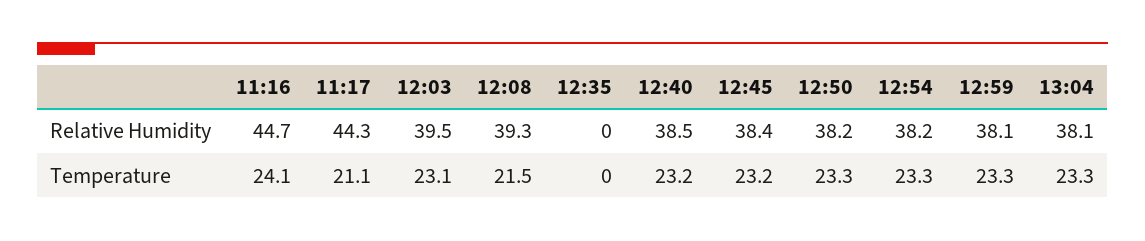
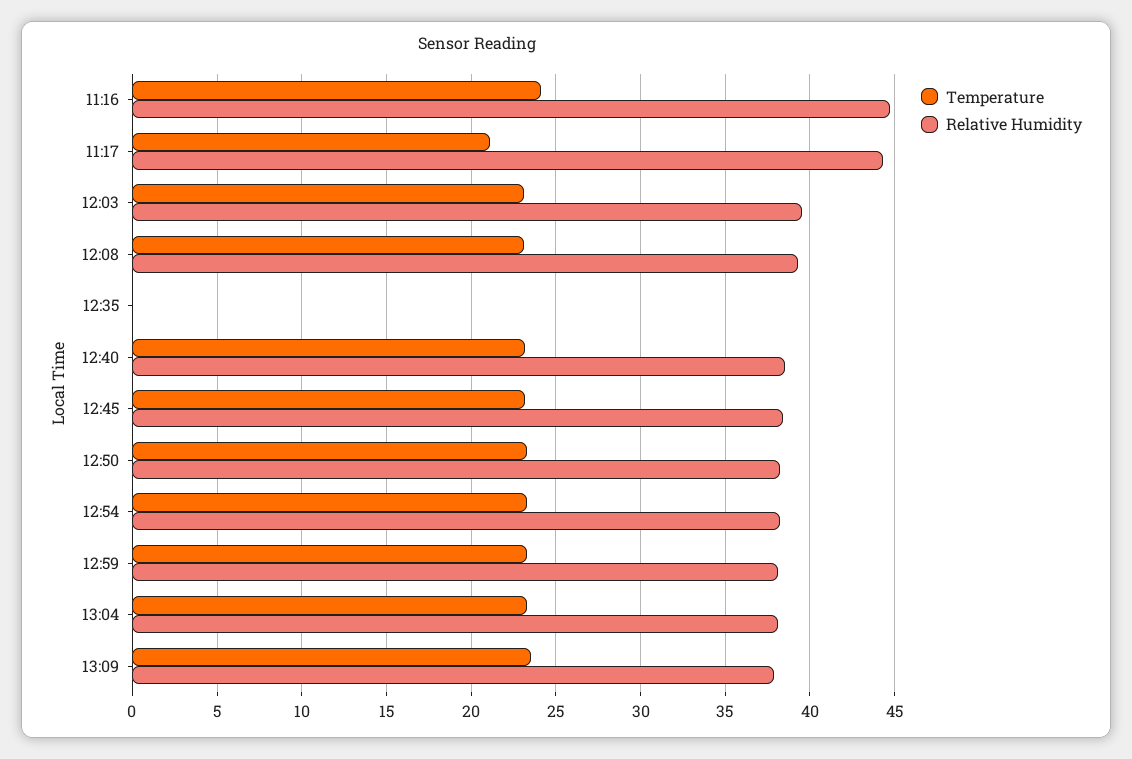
Temperature, 12:08: 21.5 -> 23
Temperature, 13:09: none -> 23.5
Relative Humidity, 13:09: none -> 38

